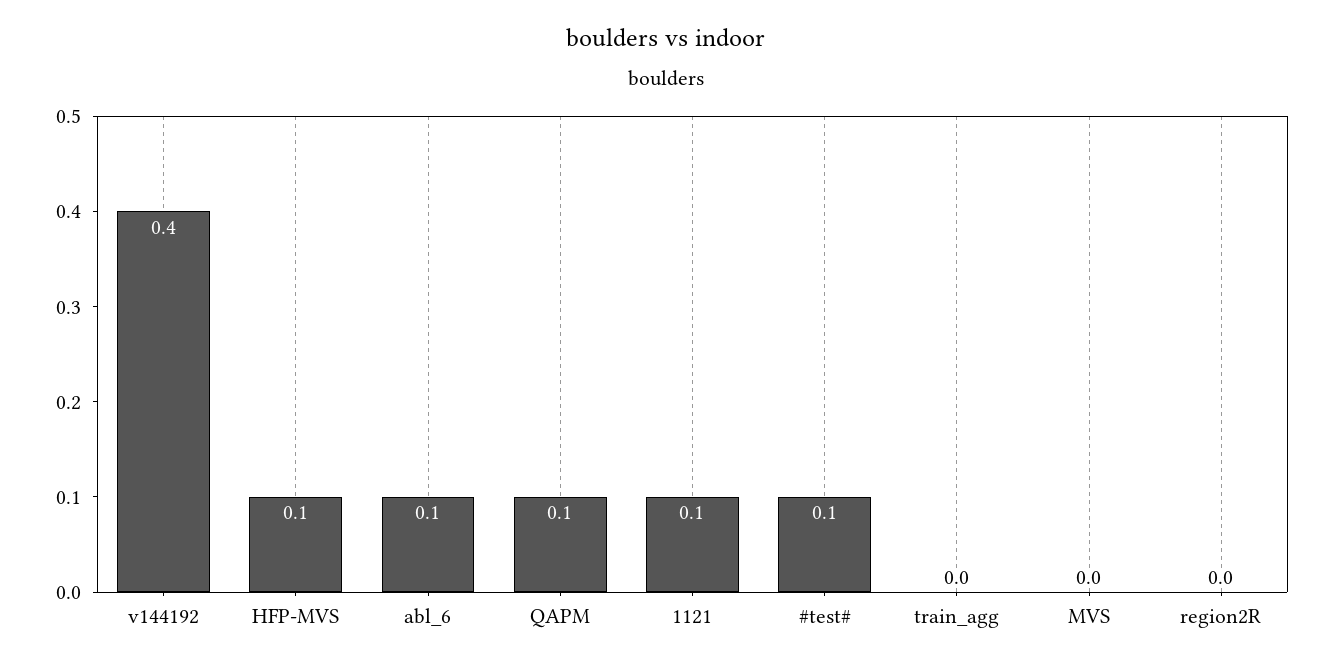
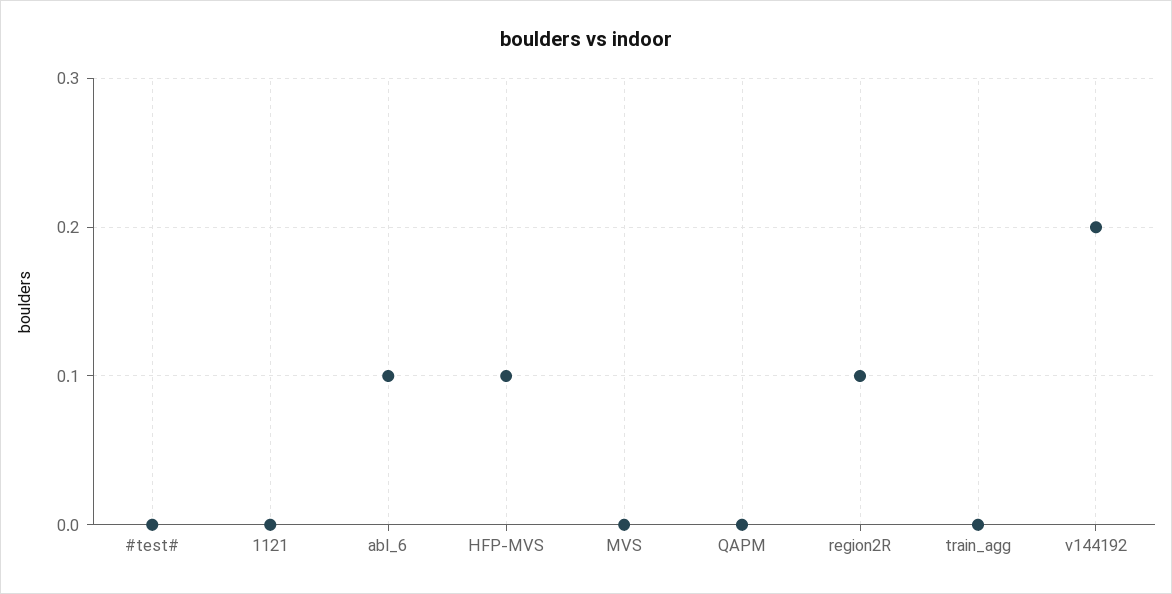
v144192: 0.4 -> 0.2
QAPM: 0.1 -> 0
1121: 0.1 -> 0
#test#: 0.1 -> 0
region2R: 0 -> 0.1

